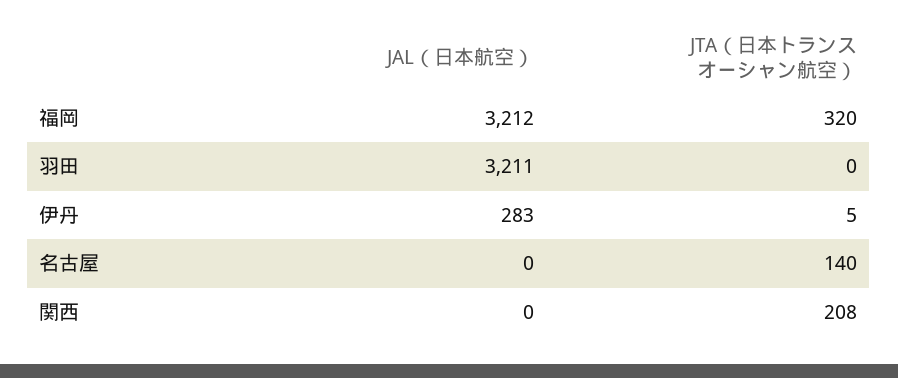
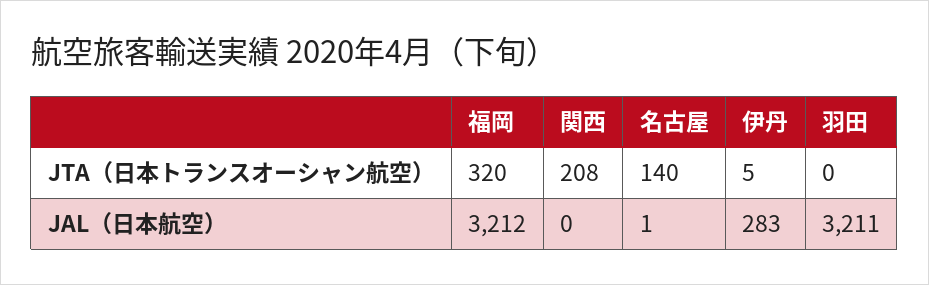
JAL（日本航空）, 名古屋: 0 -> 1

